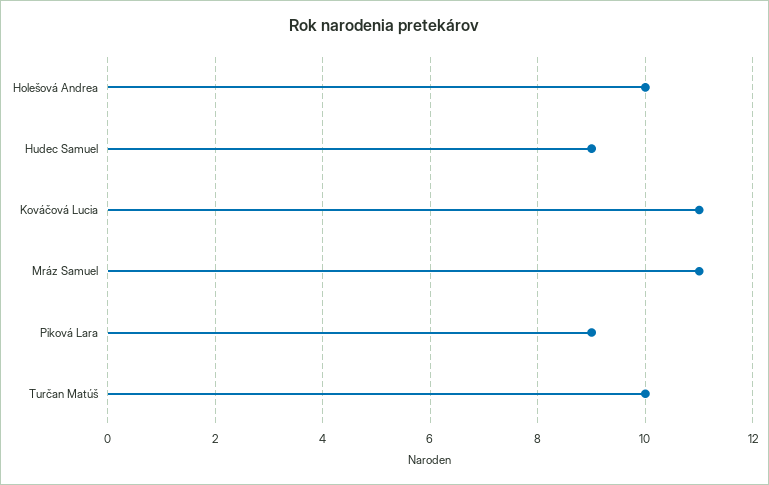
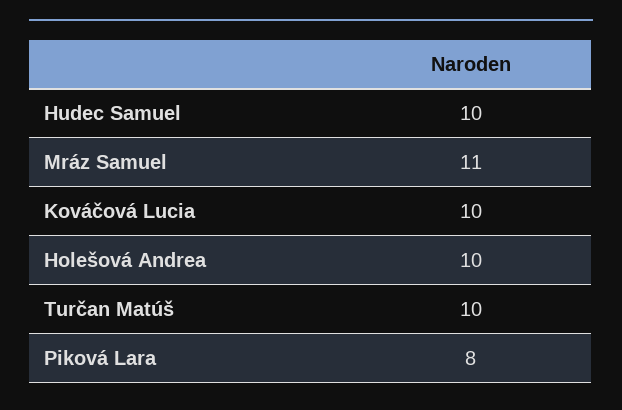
Hudec Samuel: 9 -> 10
Kováčová Lucia: 11 -> 10
Piková Lara: 9 -> 8

